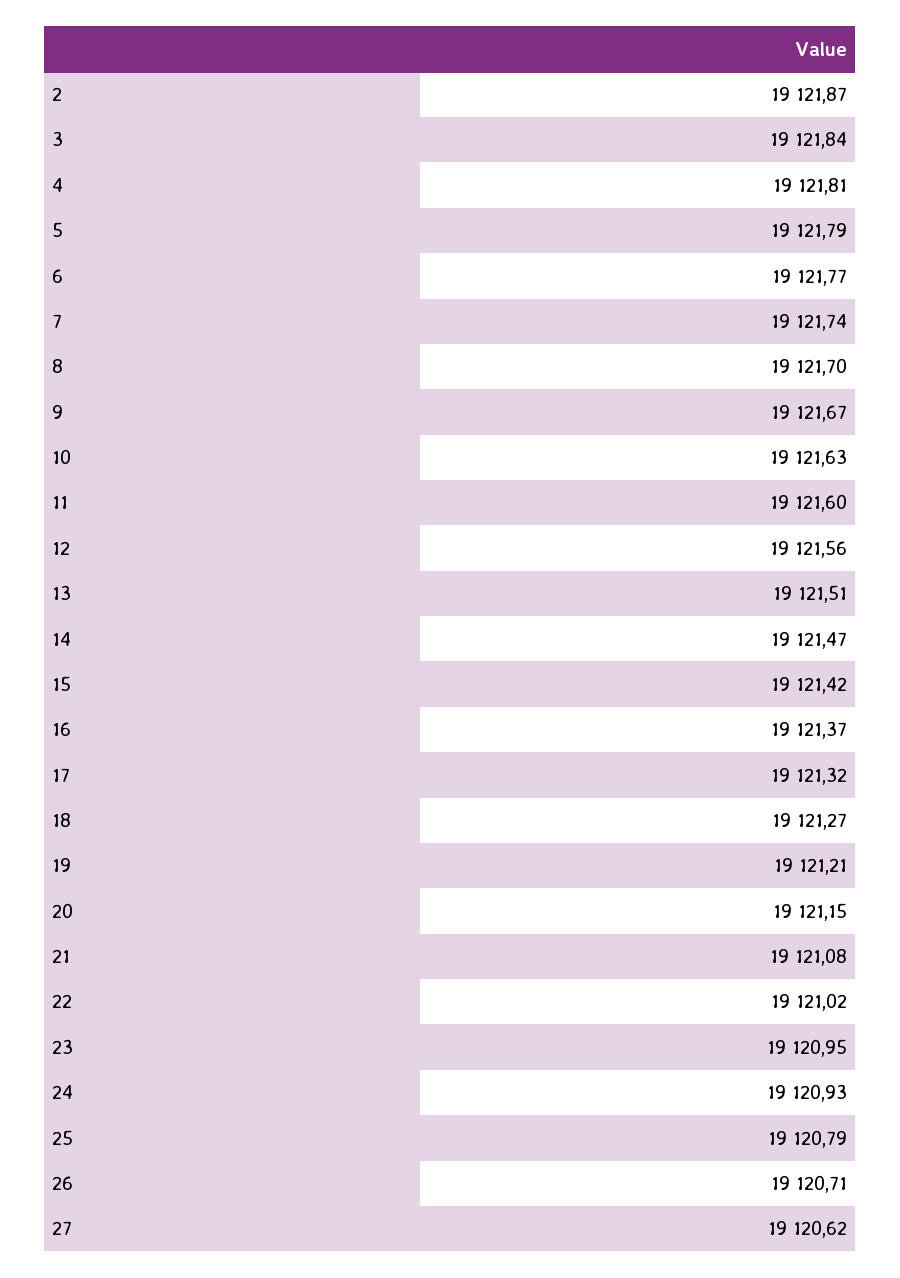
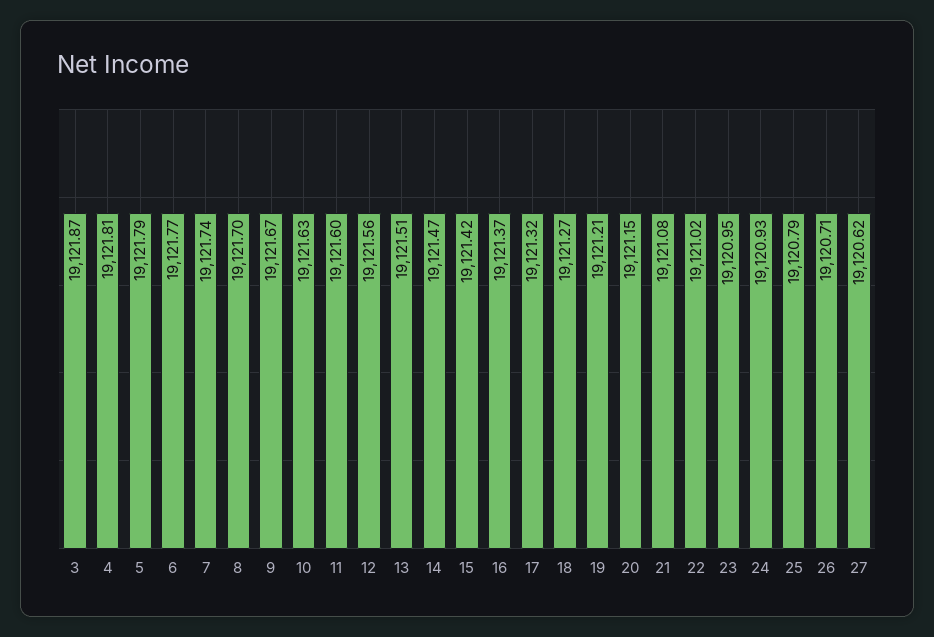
2: 19121.87 -> none
3: 19121.84 -> 19121.87

